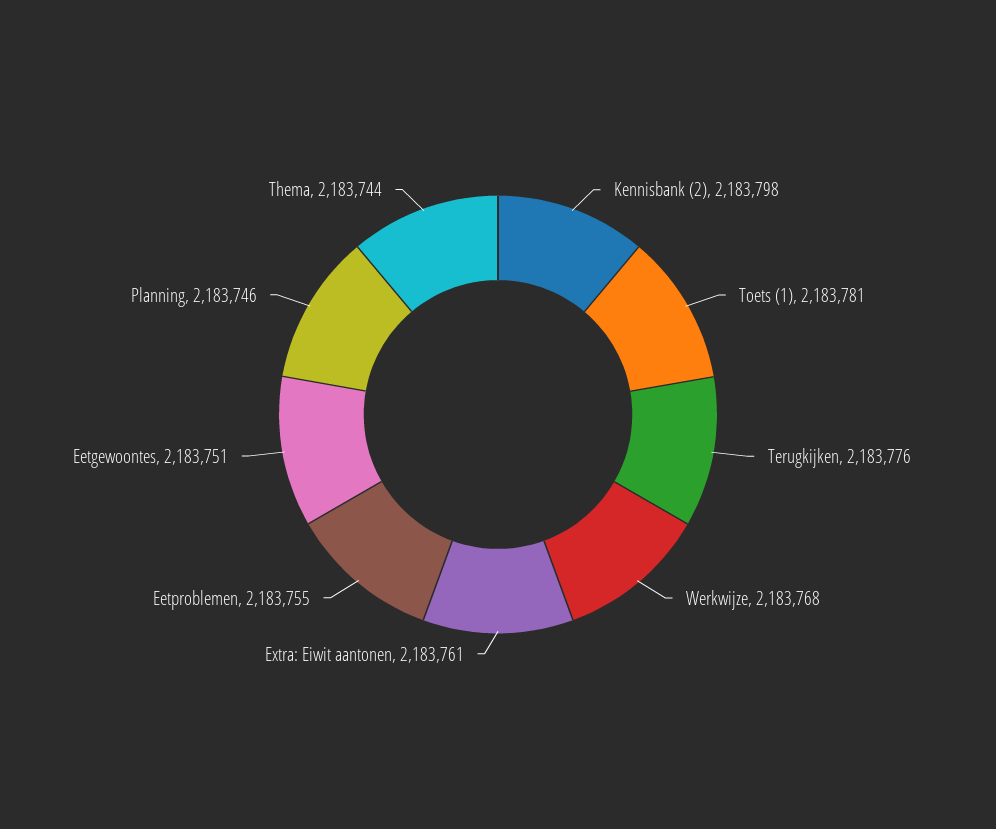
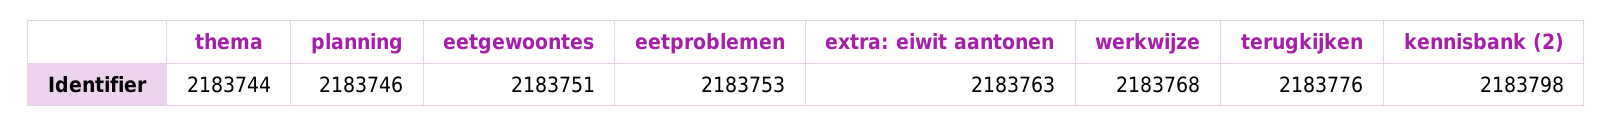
Toets (1): 2183781 -> none
Extra: Eiwit aantonen: 2183761 -> 2183763
Eetproblemen: 2183755 -> 2183753

